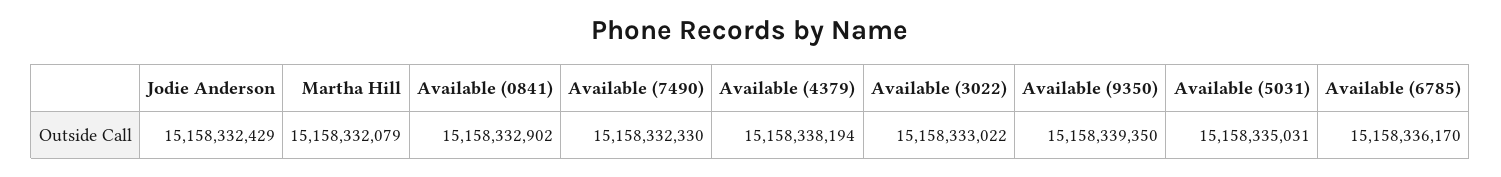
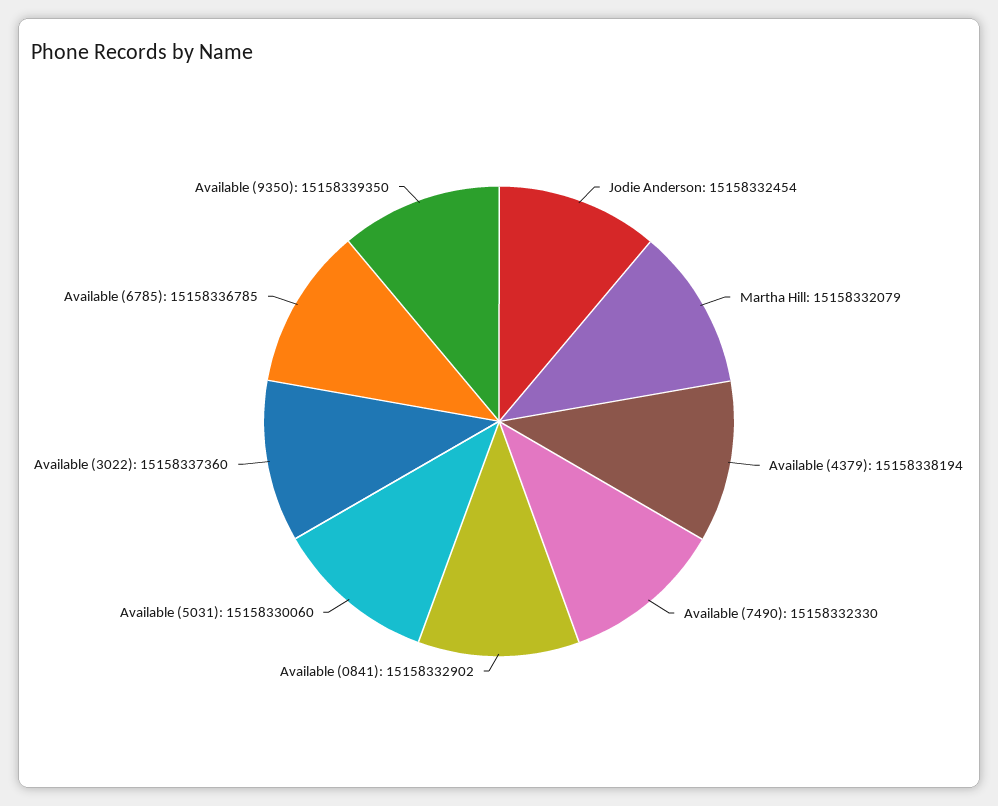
Jodie Anderson: 15158332429 -> 15158332454
Available (3022): 15158333022 -> 15158337360
Available (5031): 15158335031 -> 15158330060
Available (6785): 15158336170 -> 15158336785

